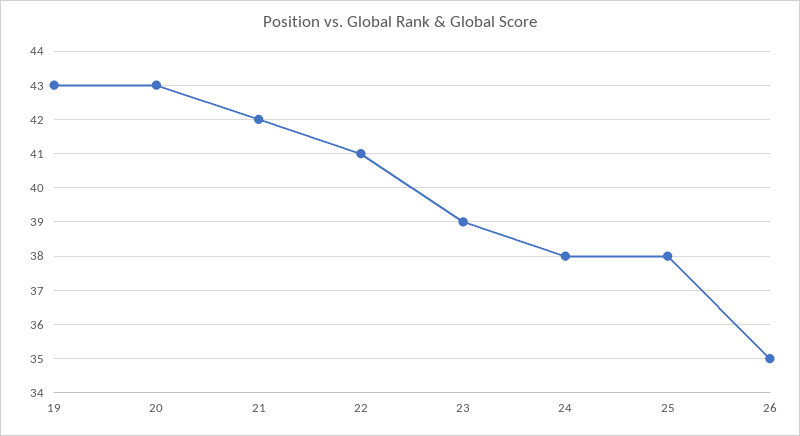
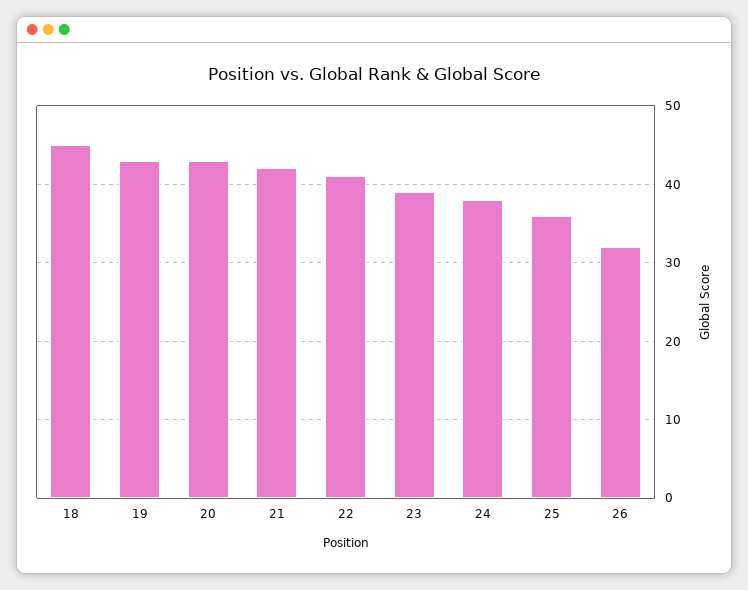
25: 38 -> 36
26: 35 -> 32
18: none -> 45

